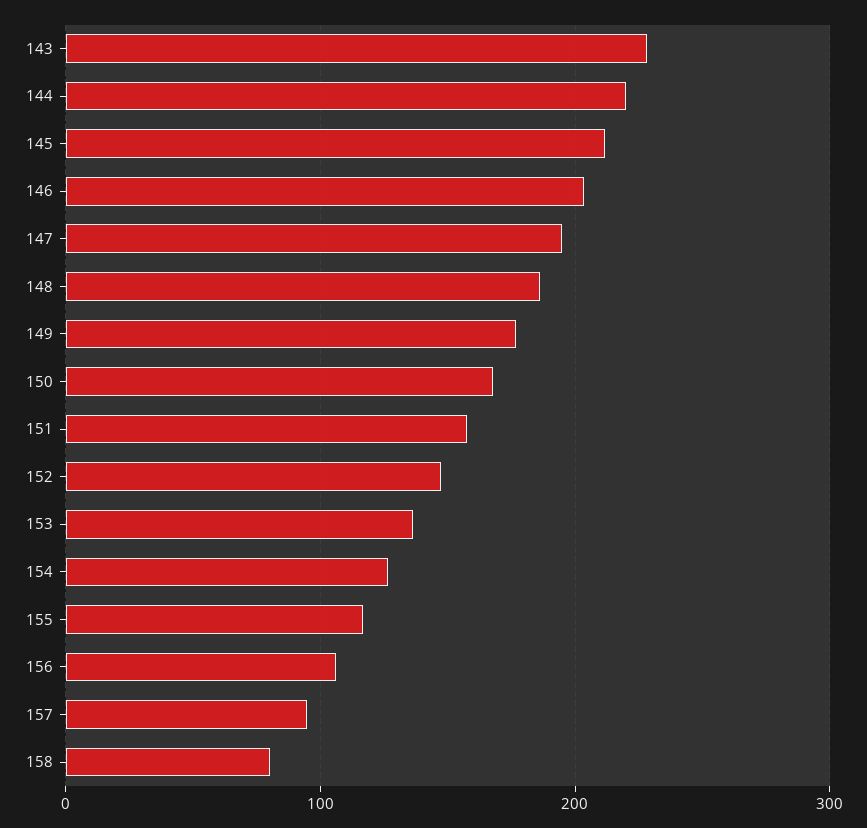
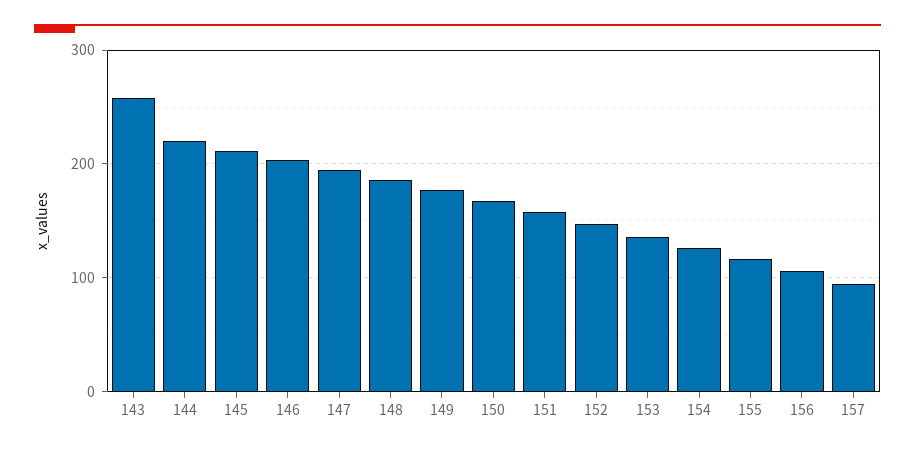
143: 230 -> 260
158: 80 -> none

